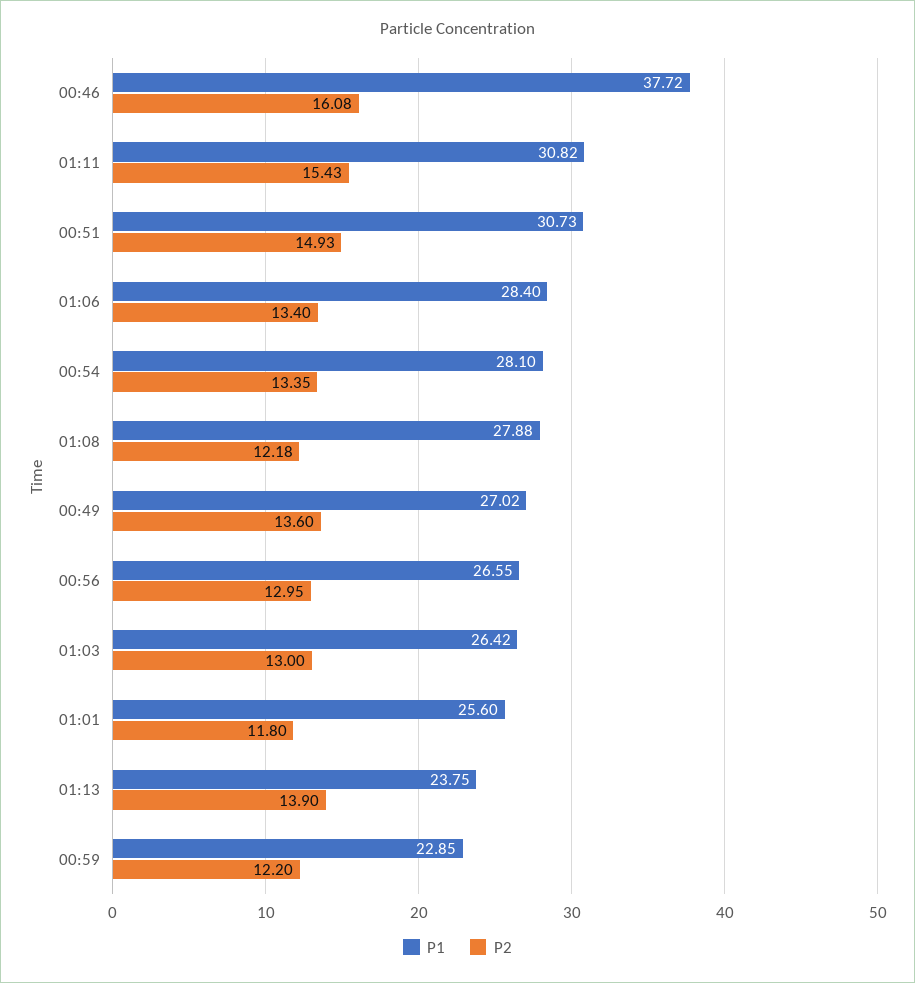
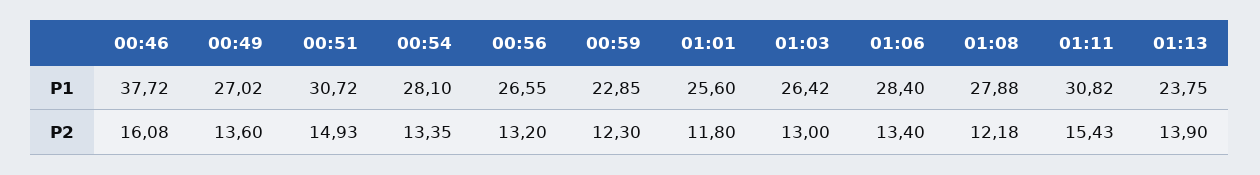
P1, 00:51: 30.73 -> 30.72
P2, 00:56: 12.95 -> 13.2
P2, 00:59: 12.2 -> 12.3

